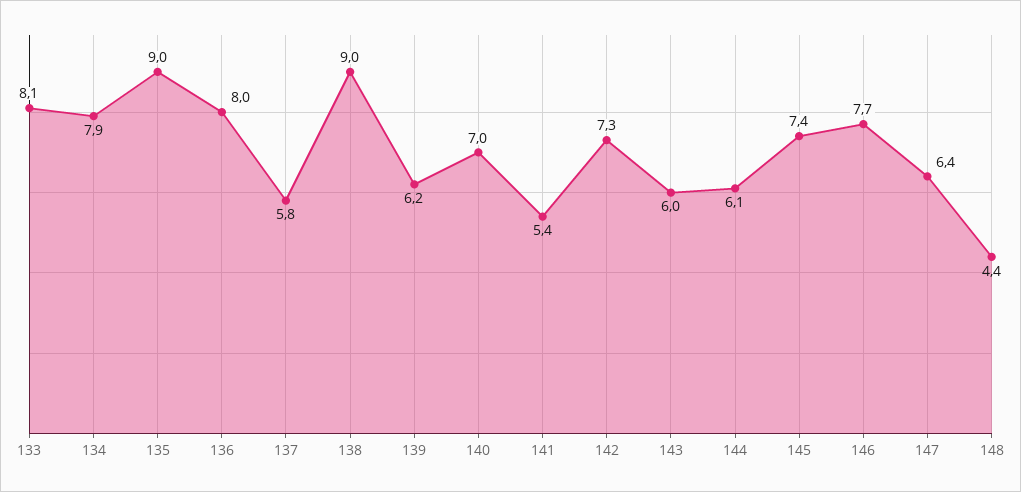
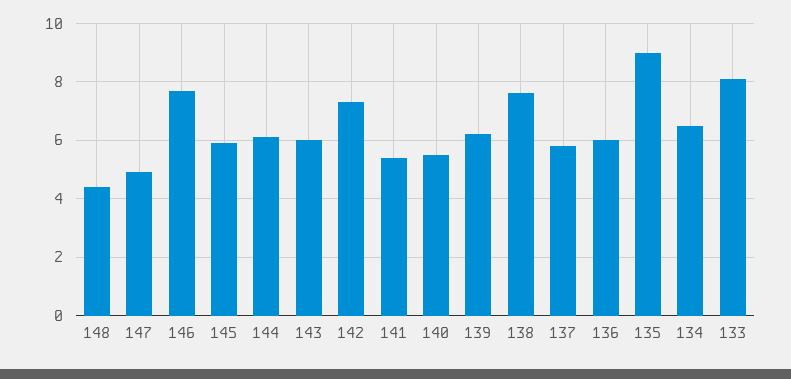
134: 7.9 -> 6.5
136: 8 -> 6
138: 9 -> 7.5
140: 7 -> 5.5
145: 7.4 -> 6
147: 6.4 -> 5

